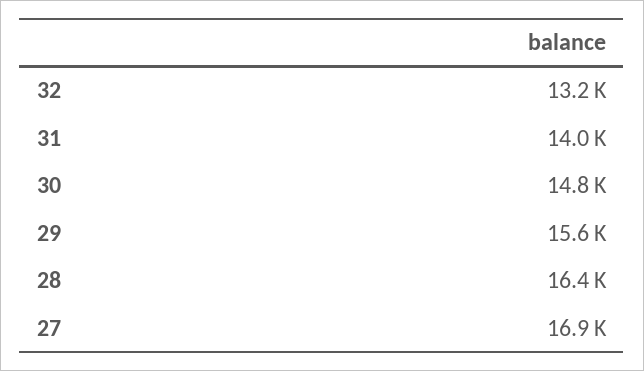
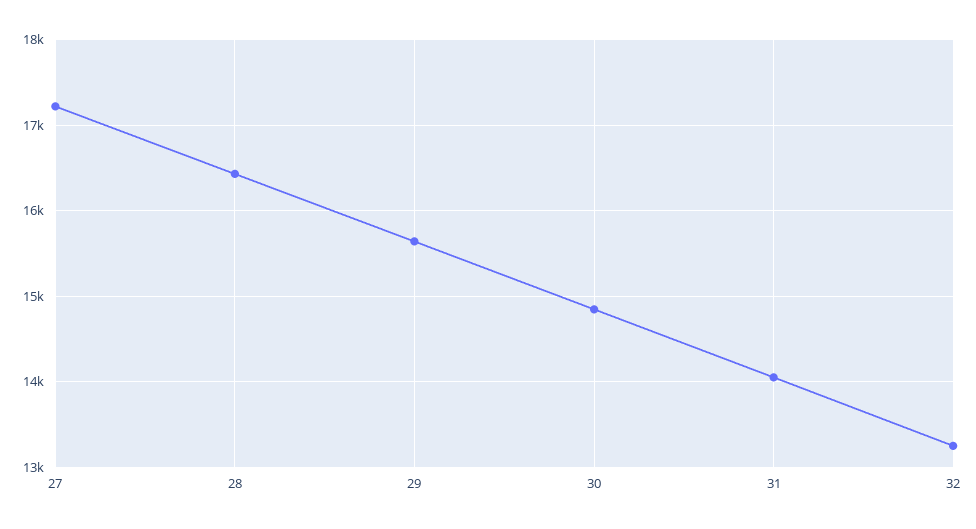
27: 16900 -> 17200

